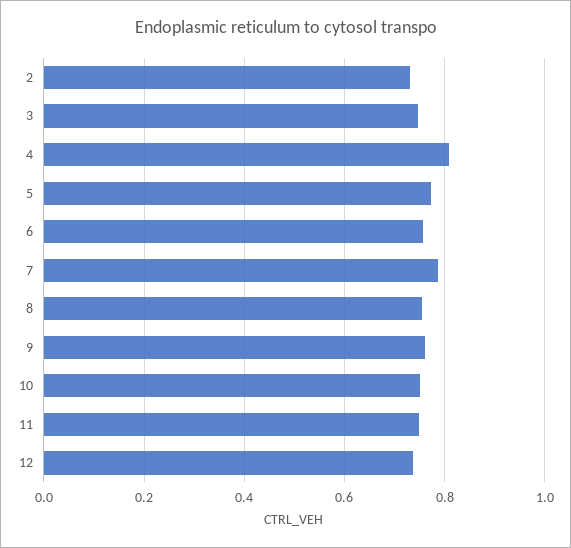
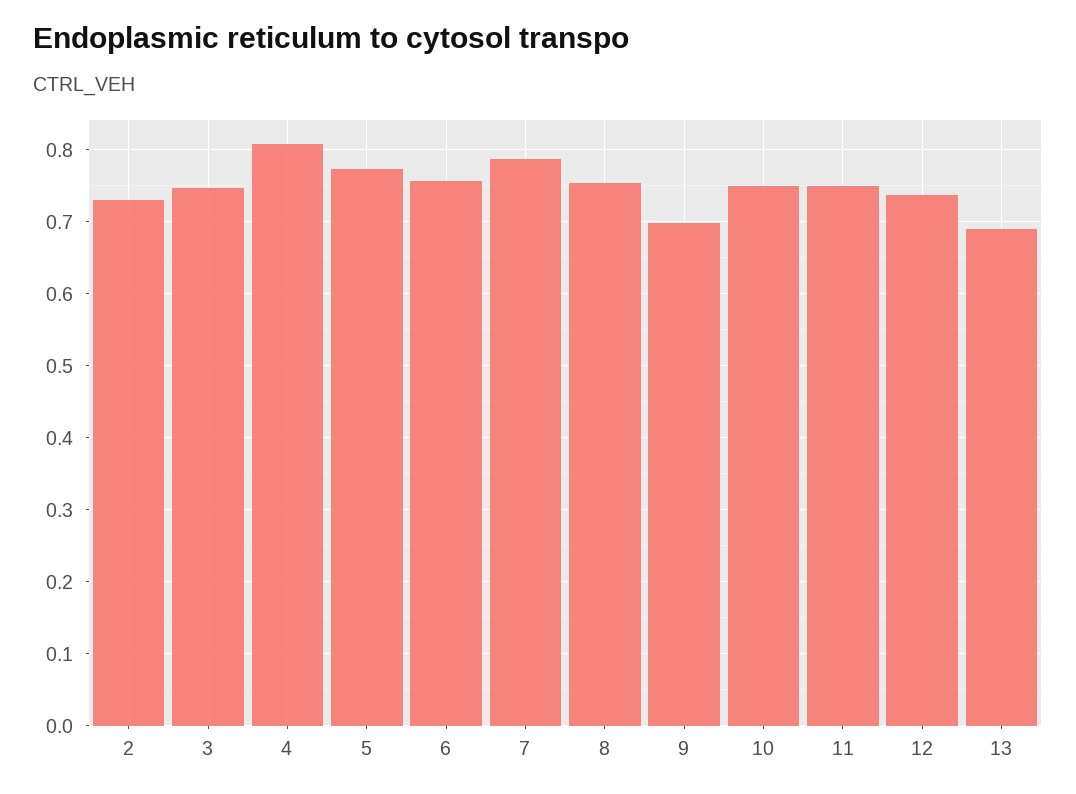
9: 0.76 -> 0.7
13: none -> 0.69

